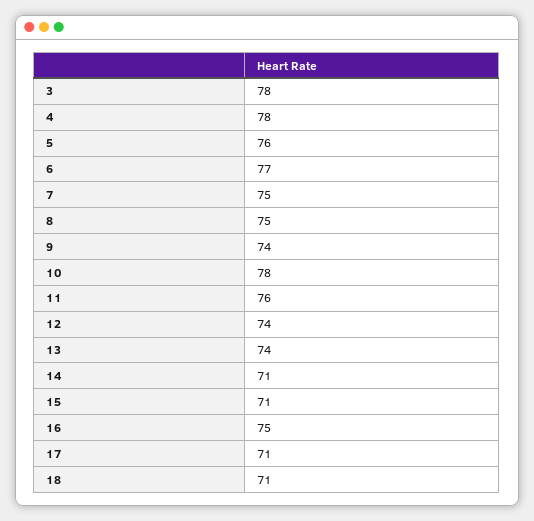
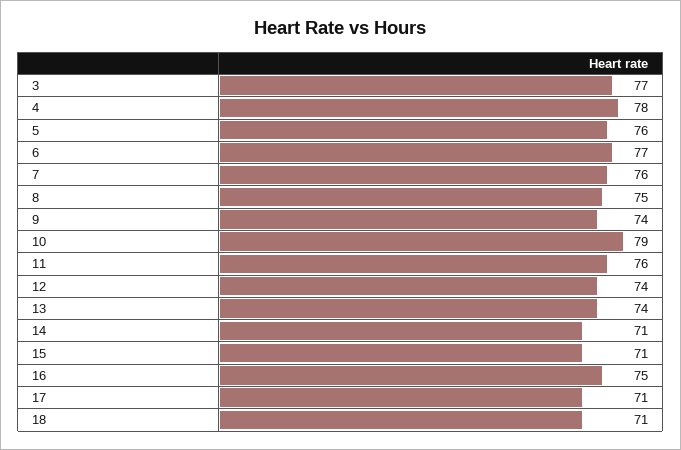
3: 78 -> 77
7: 75 -> 76
10: 78 -> 79

